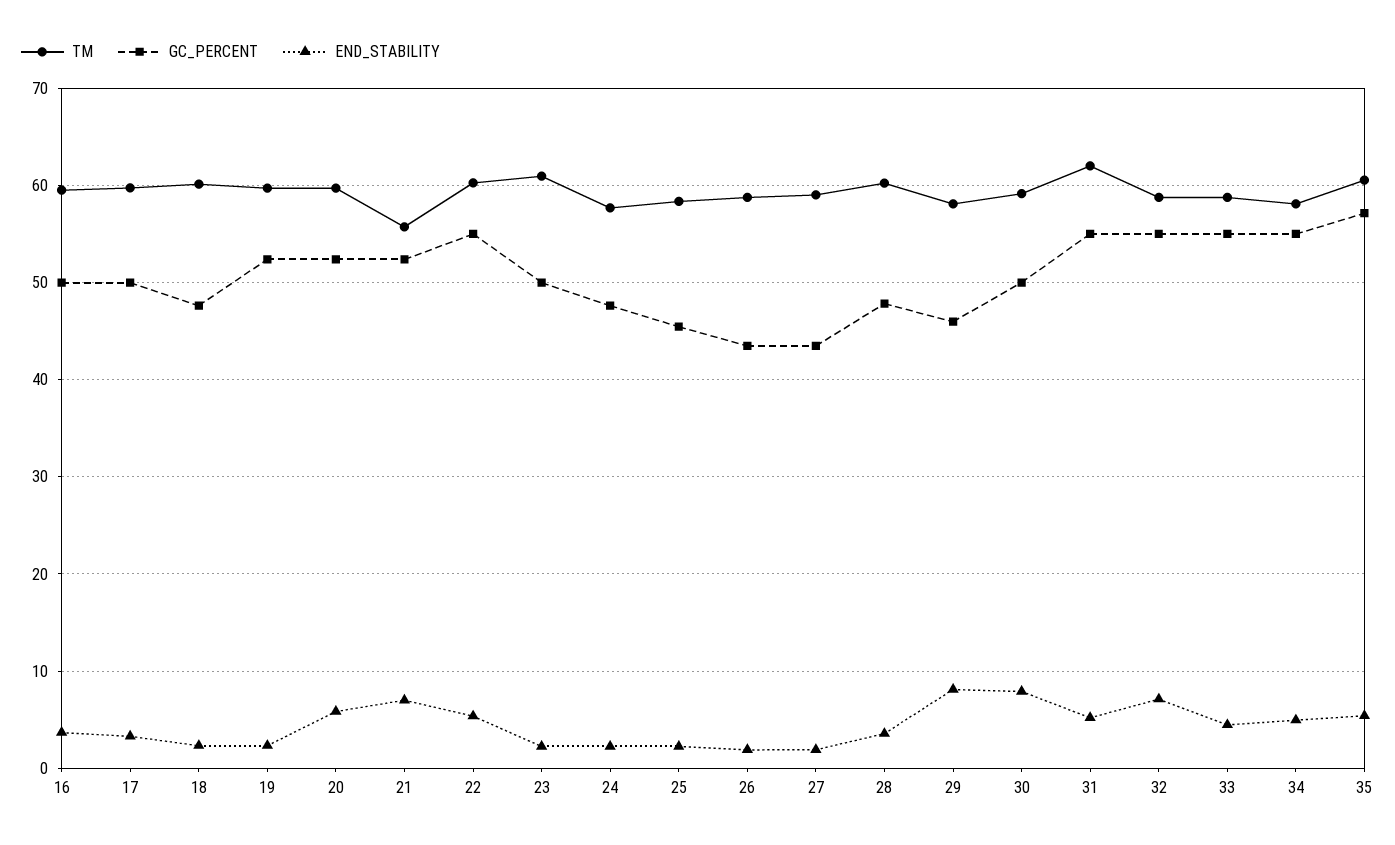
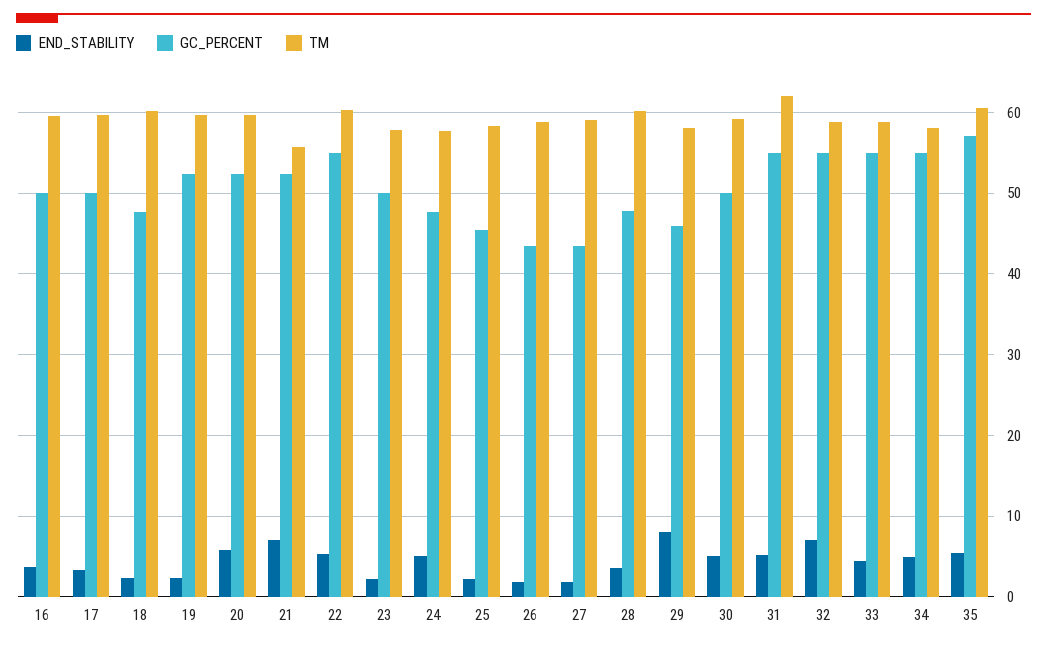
TM, 23: 61 -> 58
END_STABILITY, 24: 2 -> 5
END_STABILITY, 30: 8 -> 5

